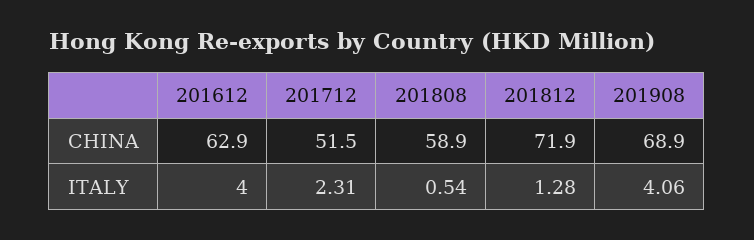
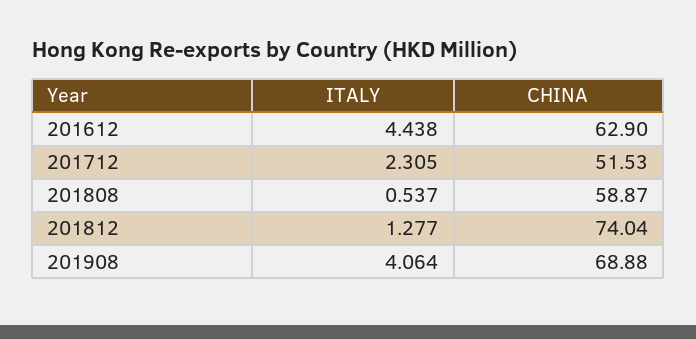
201812, CHINA: 71.9 -> 74.04
201612, ITALY: 4 -> 4.438

